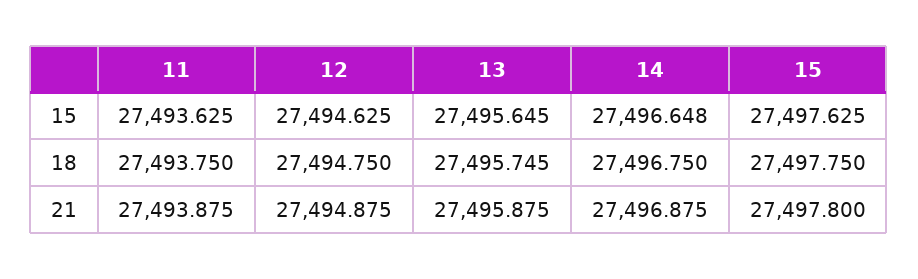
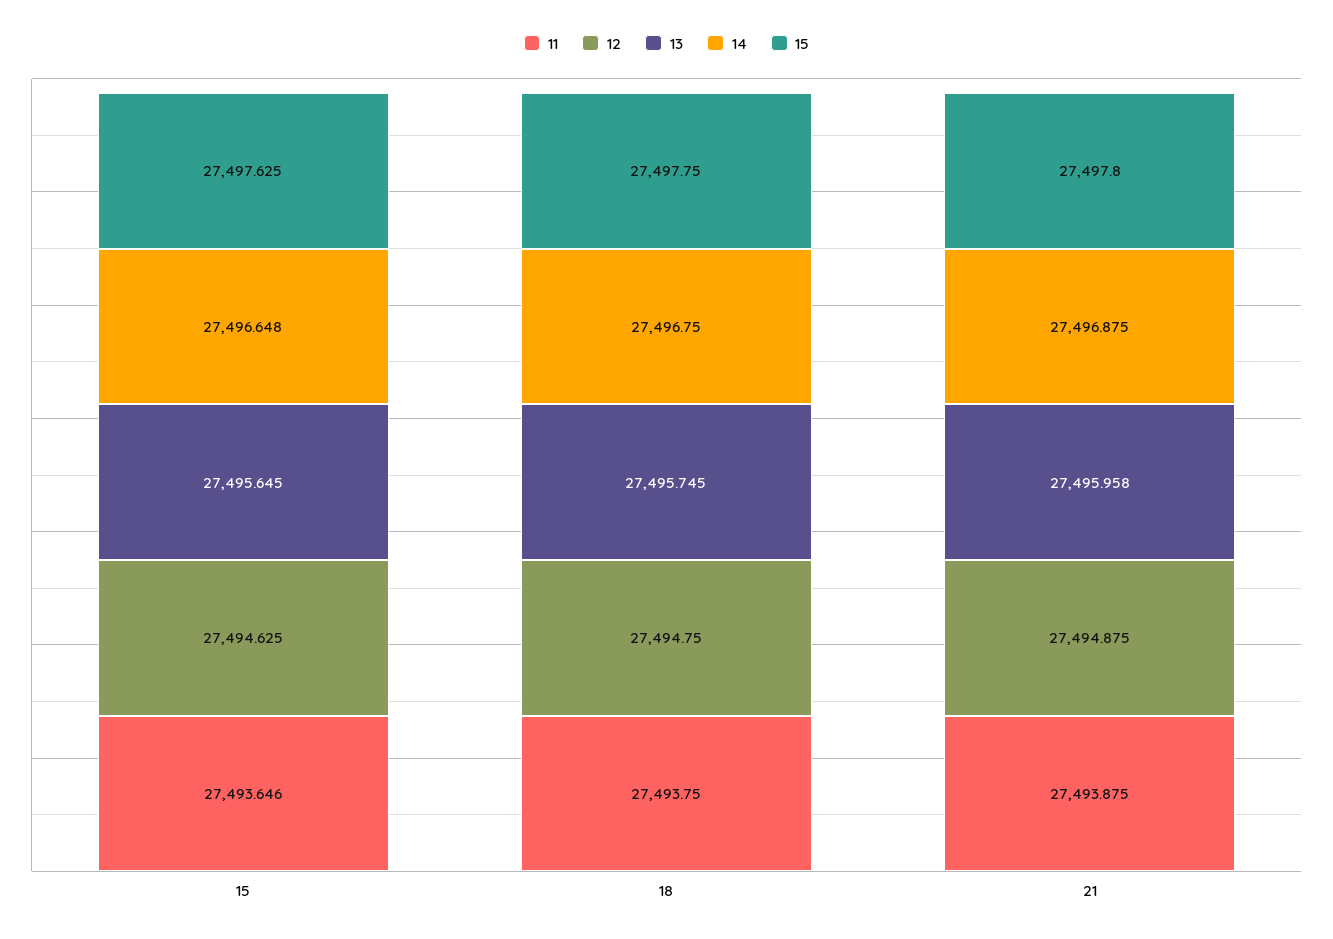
11, 15: 27493.625 -> 27493.646
13, 21: 27495.875 -> 27495.958

